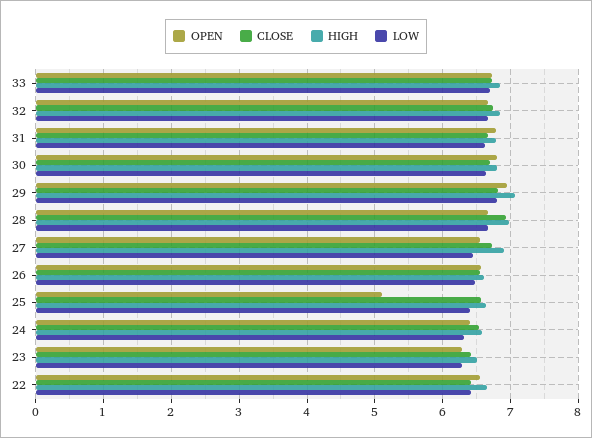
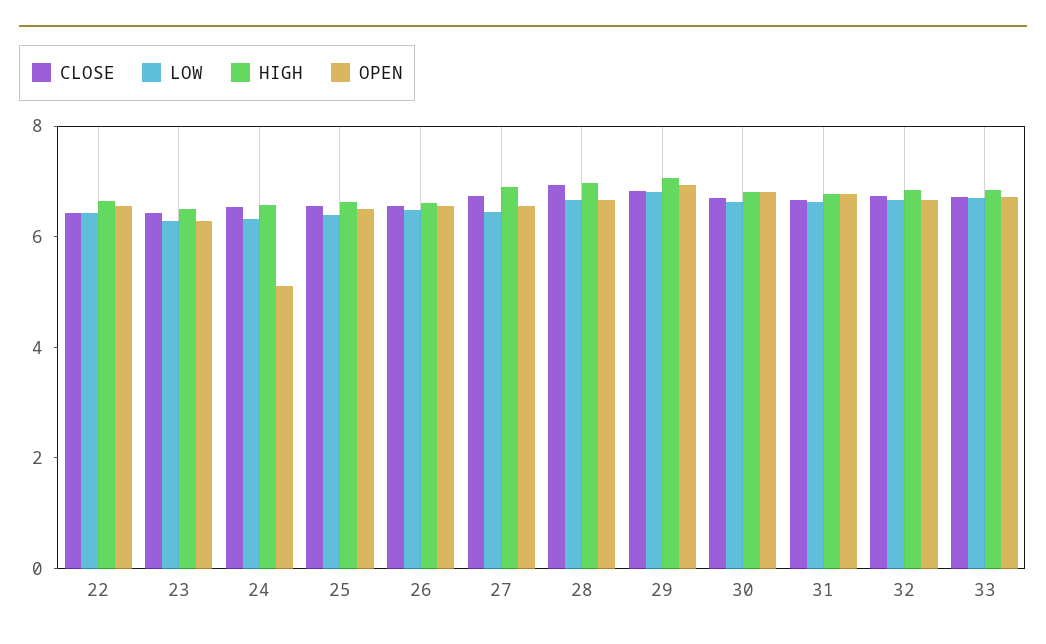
OPEN, 25: 5.1 -> 6.5
OPEN, 24: 6.4 -> 5

